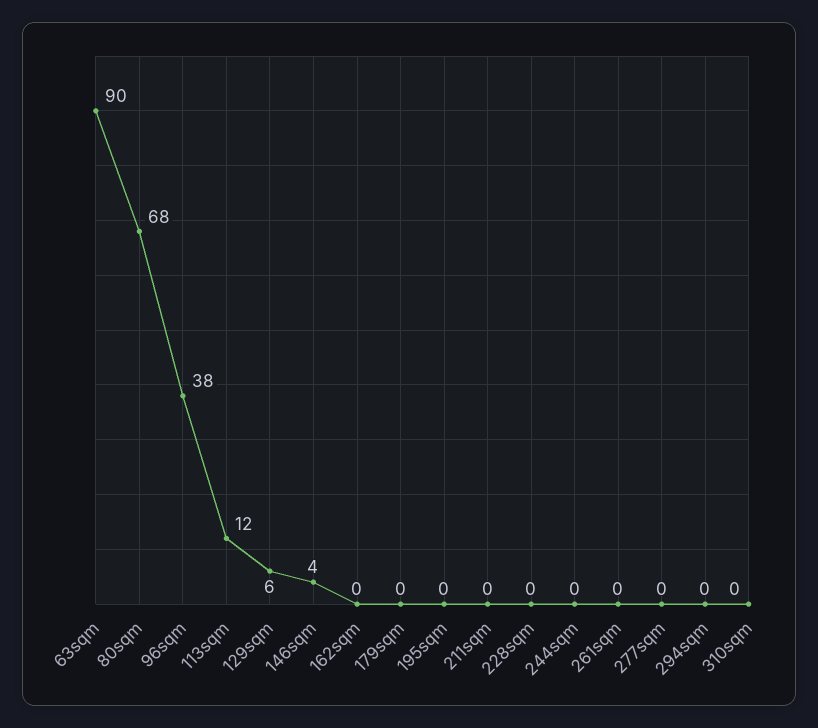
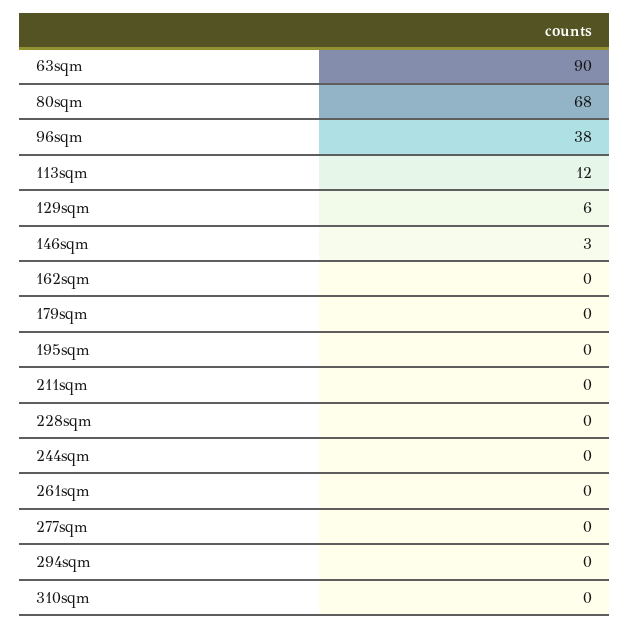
146sqm: 4 -> 3

